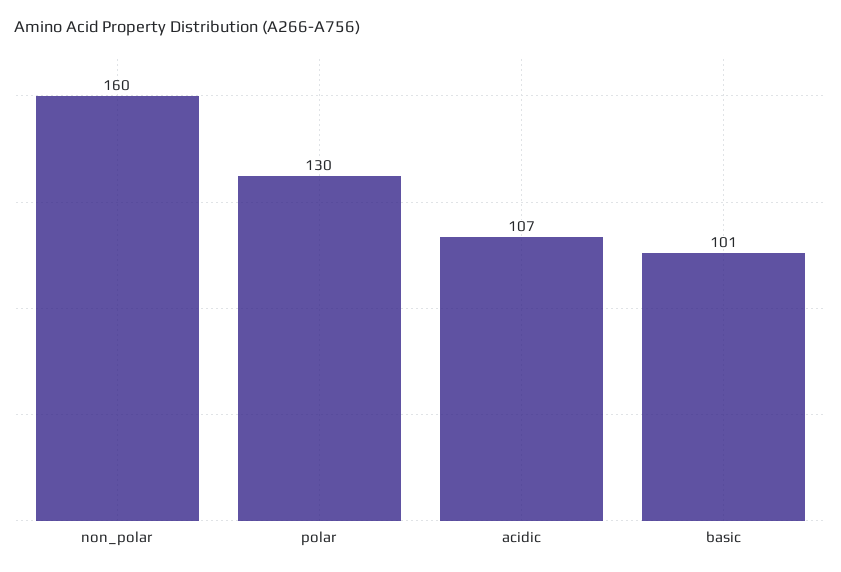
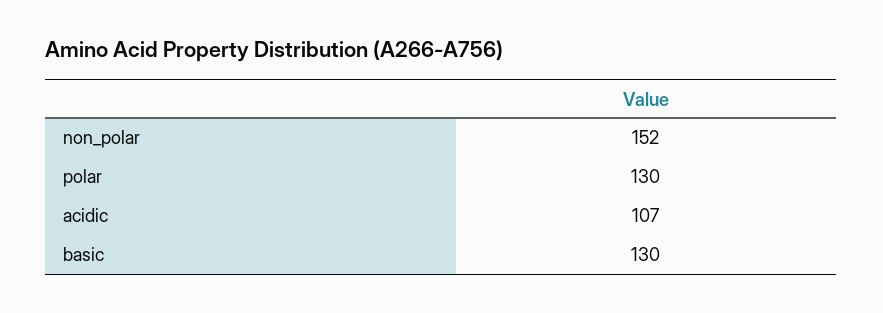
non_polar: 160 -> 152
basic: 101 -> 130

